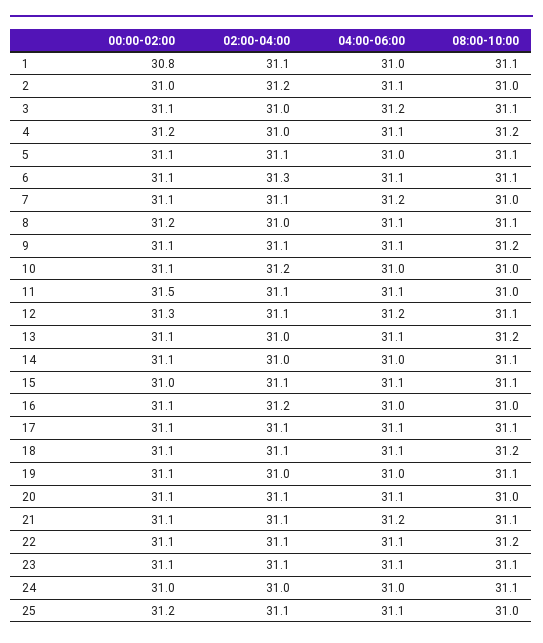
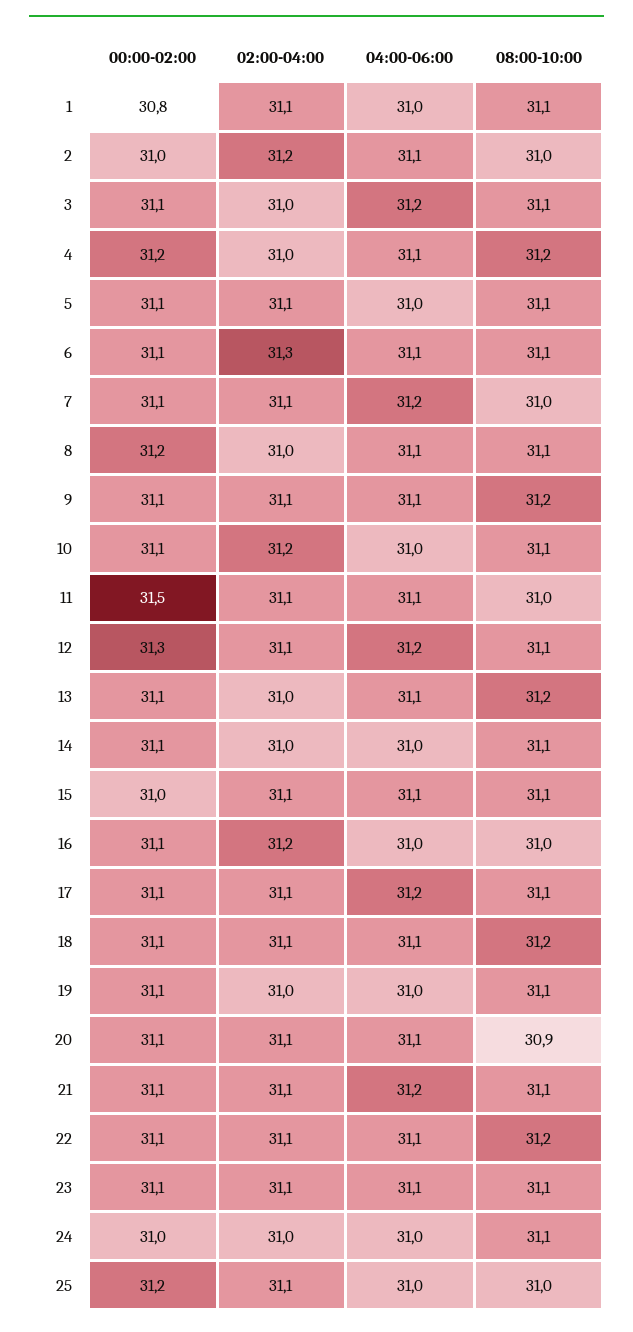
08:00-10:00, 10: 31 -> 31.1
04:00-06:00, 17: 31.1 -> 31.2
08:00-10:00, 20: 31 -> 30.9
04:00-06:00, 25: 31.1 -> 31

